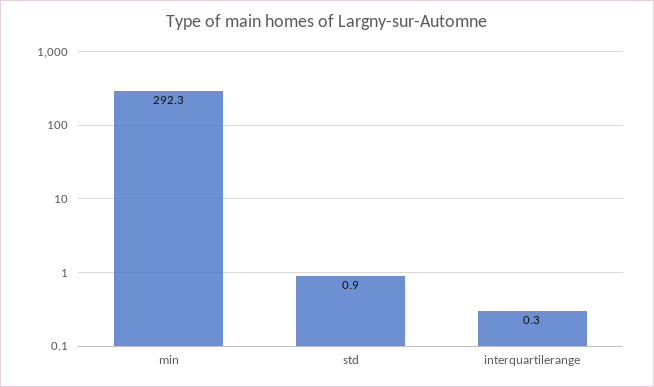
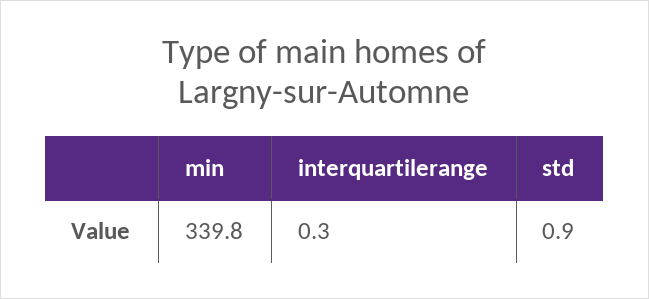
min: 292.3 -> 339.8

